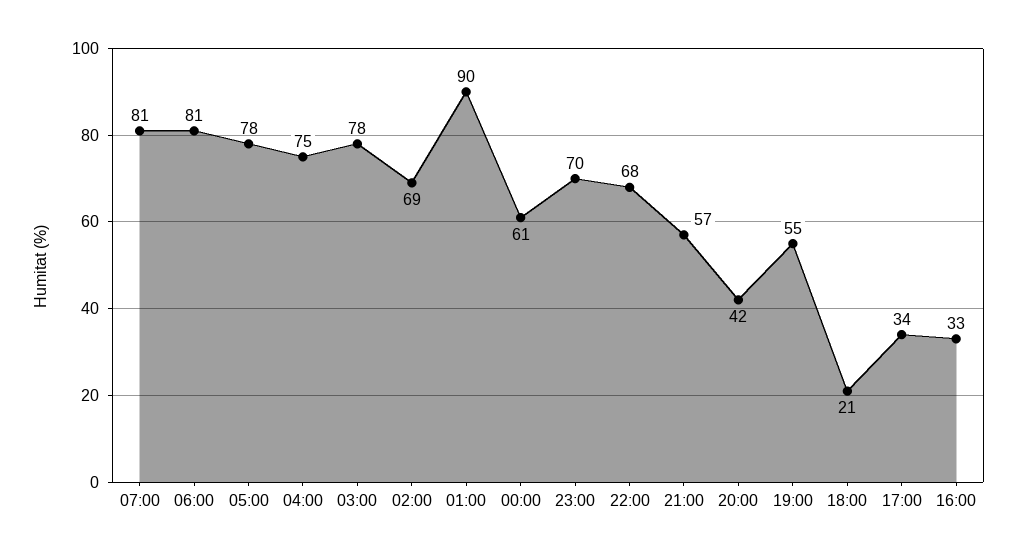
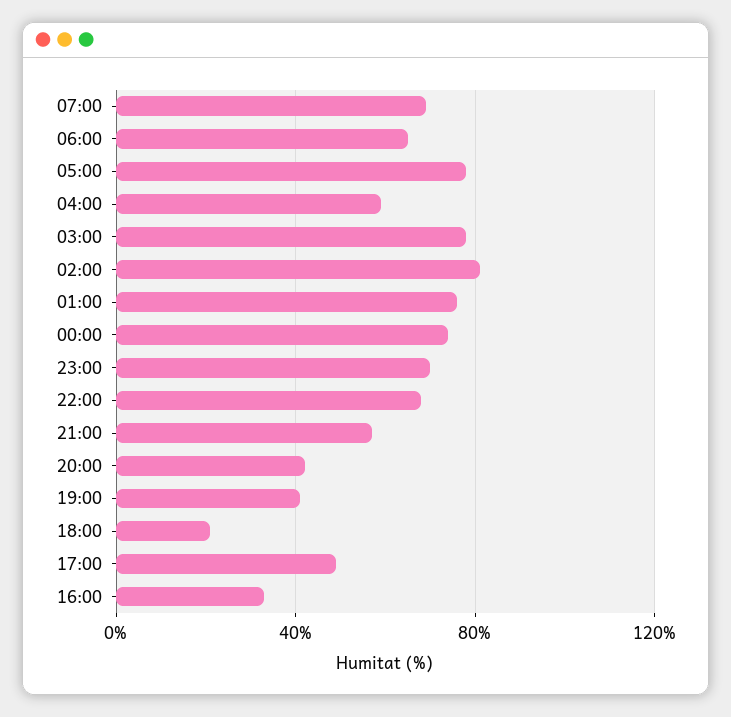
07:00: 81 -> 70
06:00: 81 -> 65
04:00: 75 -> 60
02:00: 69 -> 80
01:00: 90 -> 75
00:00: 61 -> 75
19:00: 55 -> 40
17:00: 34 -> 50

